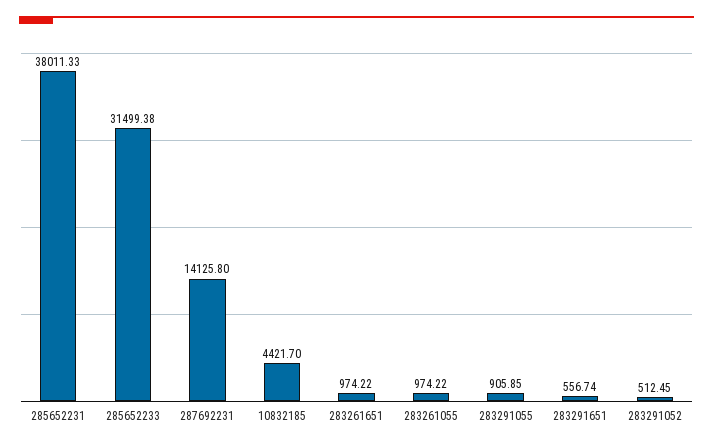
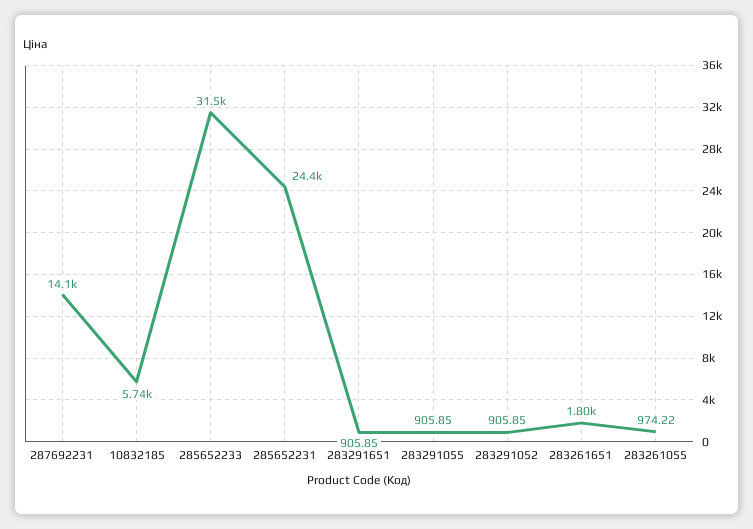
285652231: 38011.33 -> 24400
10832185: 4421.7 -> 5740
283261651: 974.22 -> 1800
283291651: 556.74 -> 905.85
283291052: 512.45 -> 905.85

